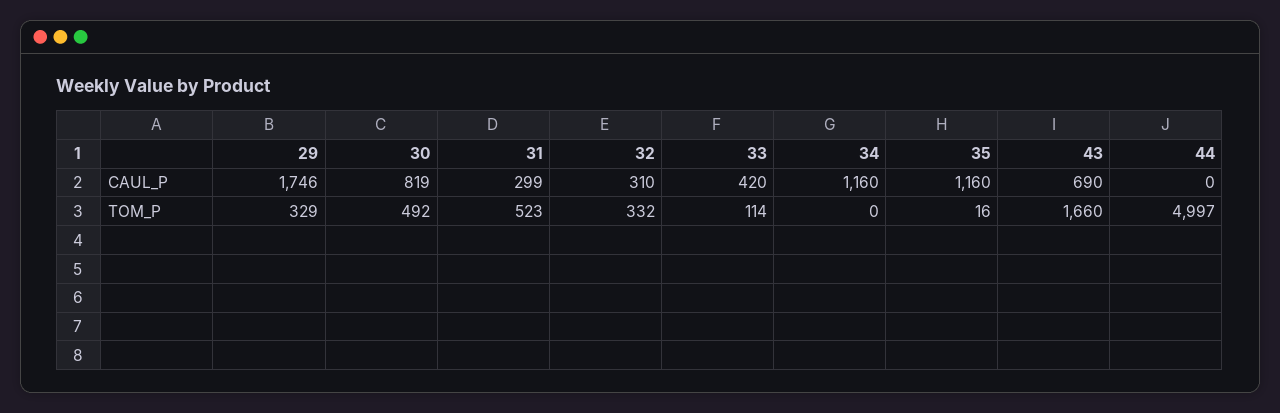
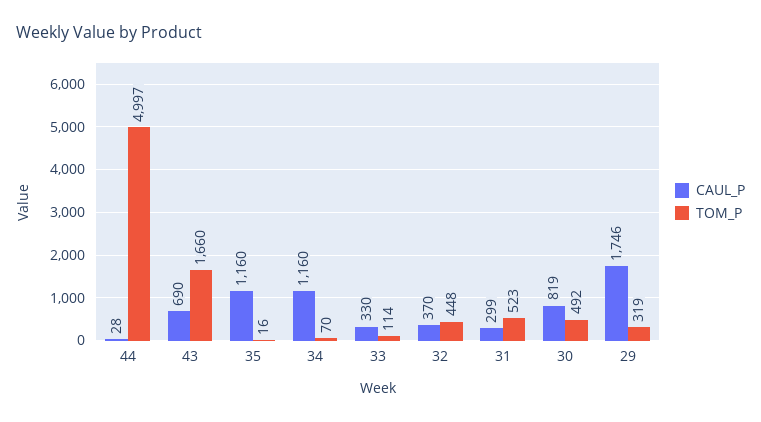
CAUL_P, 32: 310 -> 370
CAUL_P, 33: 420 -> 330
CAUL_P, 44: 0 -> 28
TOM_P, 29: 329 -> 319
TOM_P, 32: 332 -> 448
TOM_P, 34: 0 -> 70

